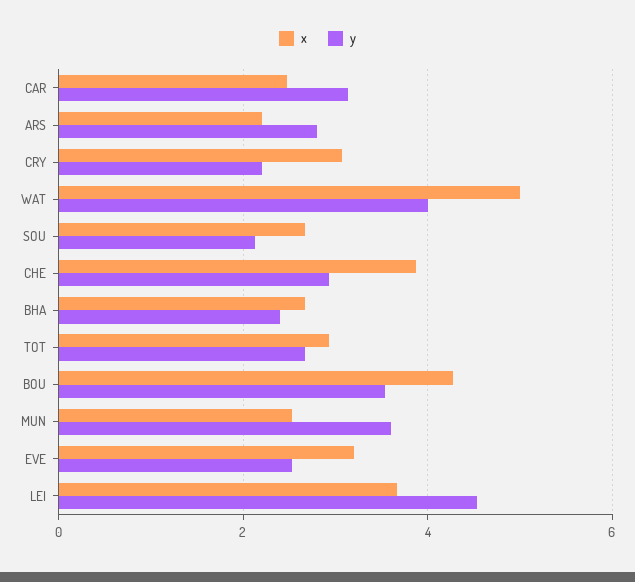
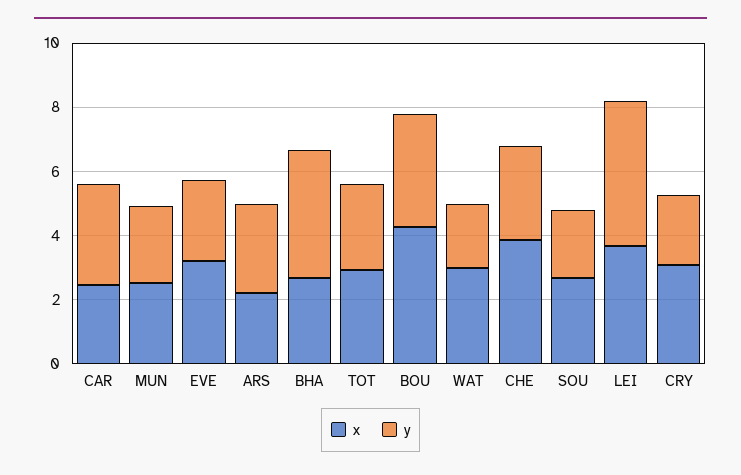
x, WAT: 5 -> 3
y, WAT: 4 -> 2
y, BHA: 2.4 -> 4
y, MUN: 3.6 -> 2.5

